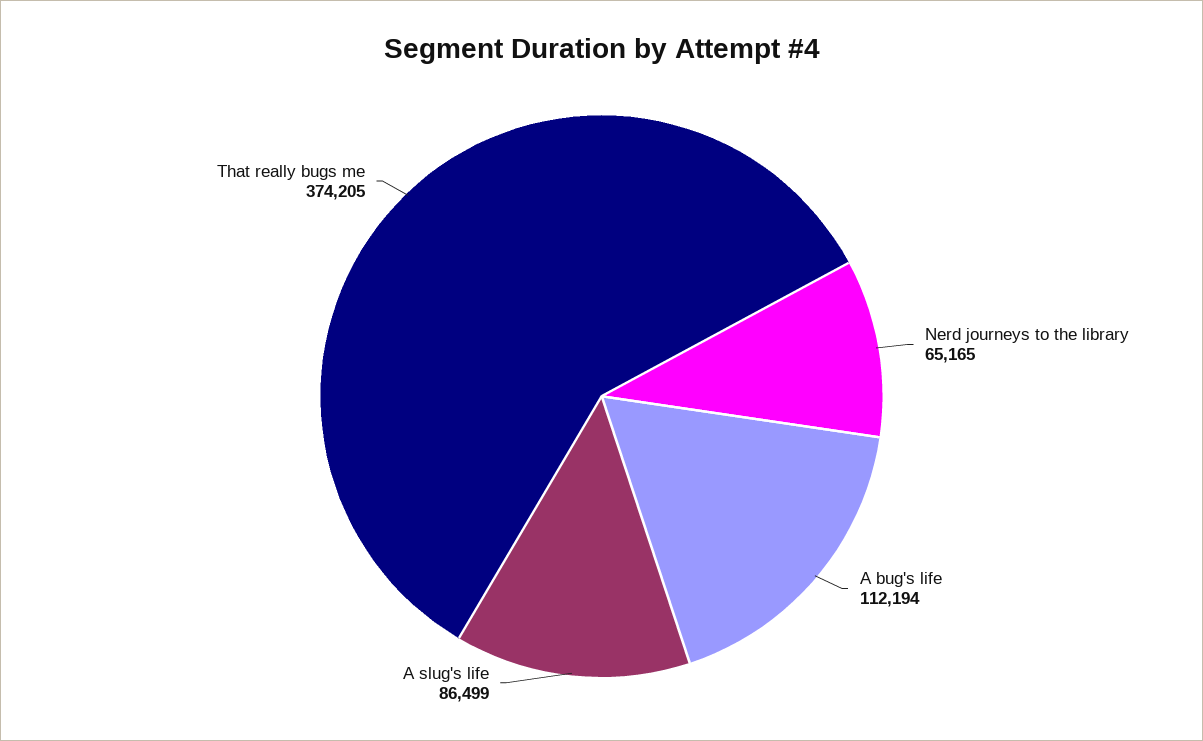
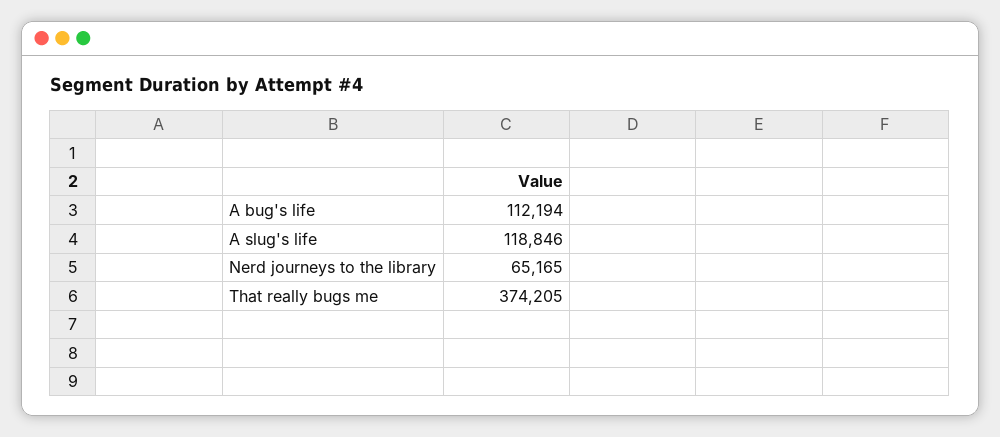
A slug's life: 86499 -> 118846

